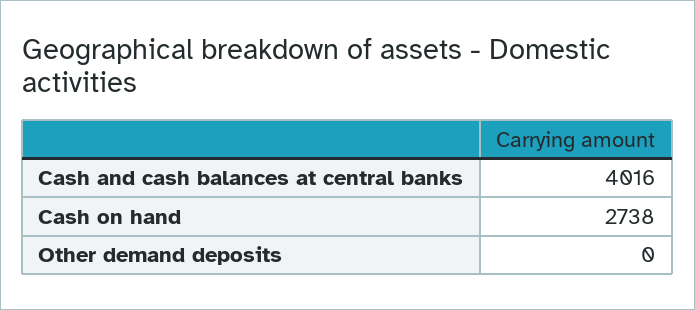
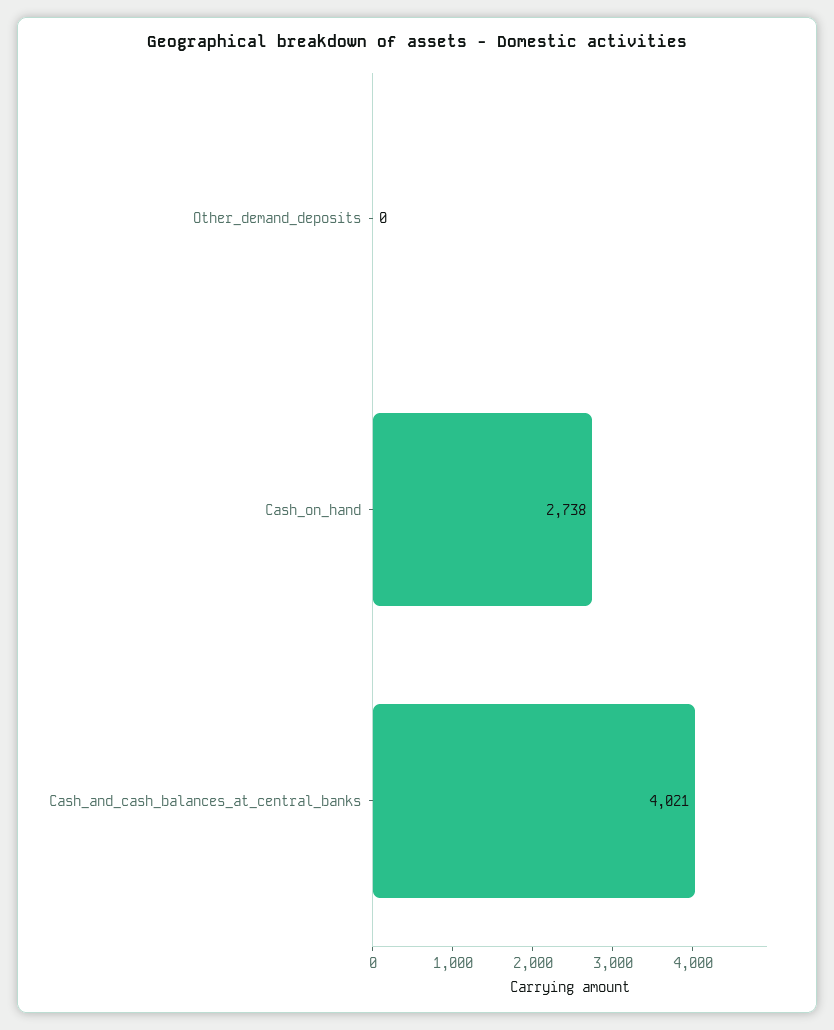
Cash and cash balances at central banks: 4016 -> 4021

